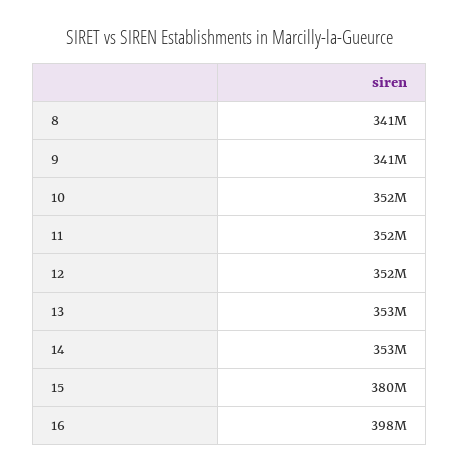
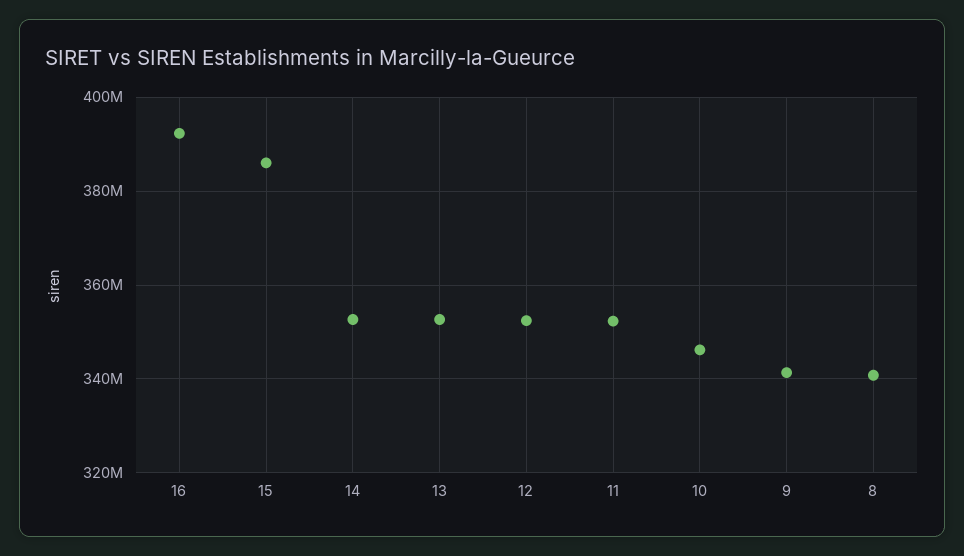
10: 352000000 -> 346000000
15: 380000000 -> 386000000
16: 398000000 -> 392000000

